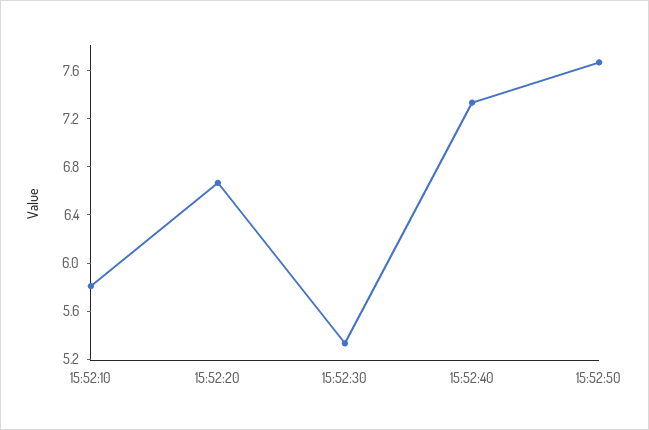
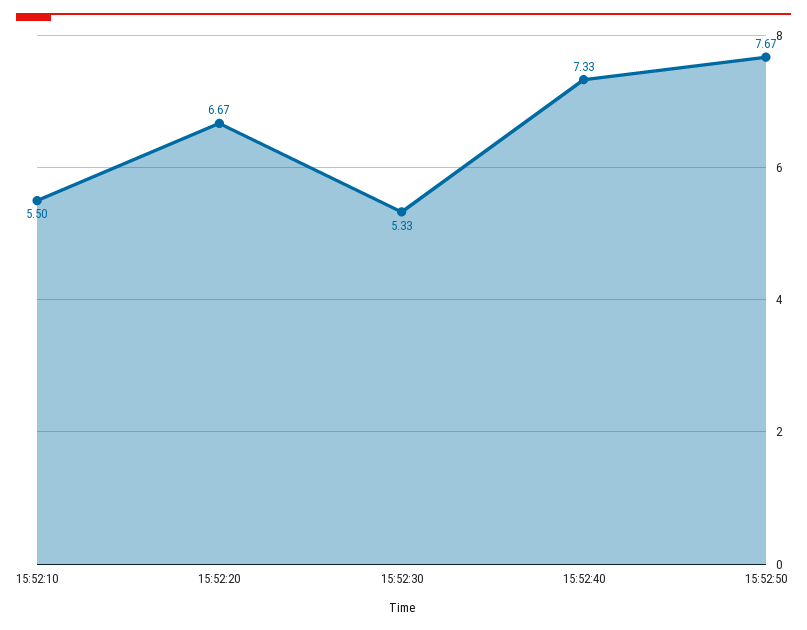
15:52:10: 5.8 -> 5.5

